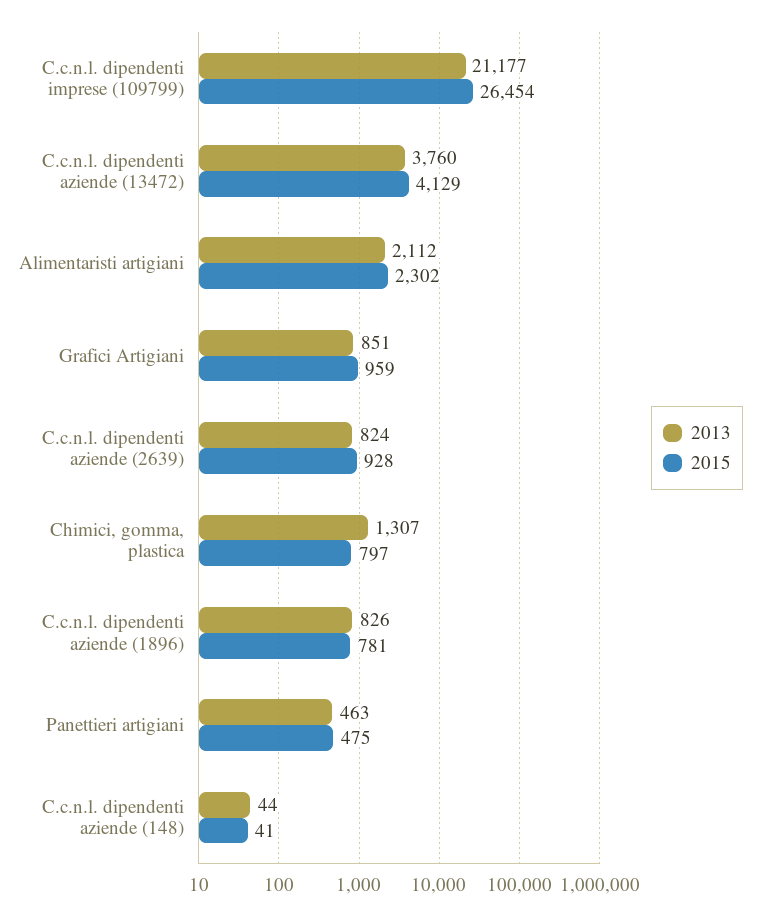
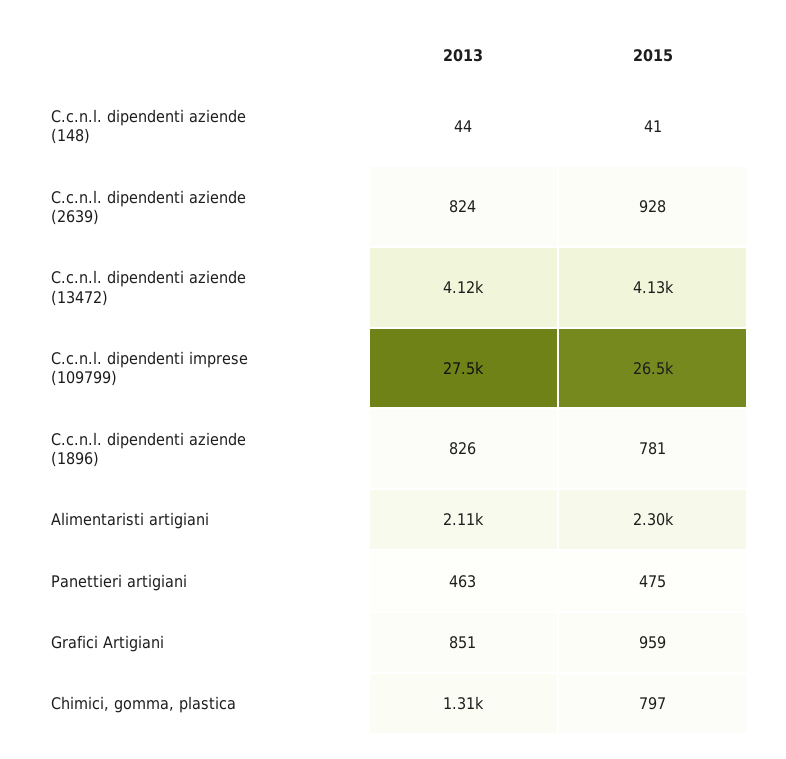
2013, C.c.n.l. dipendenti imprese (109799): 21177 -> 27500
2013, C.c.n.l. dipendenti aziende (13472): 3760 -> 4120

